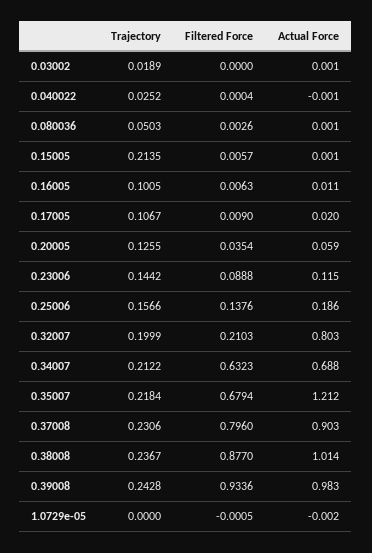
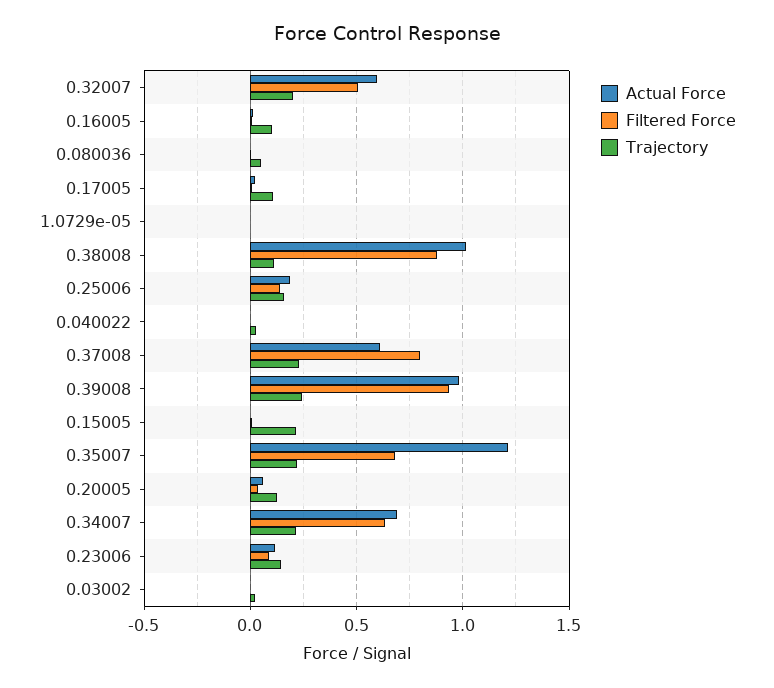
Filtered Force, 0.32007: 0.2103 -> 0.5
Actual Force, 0.32007: 0.803 -> 0.6
Actual Force, 0.37008: 0.903 -> 0.6
Trajectory, 0.38008: 0.2367 -> 0.1

